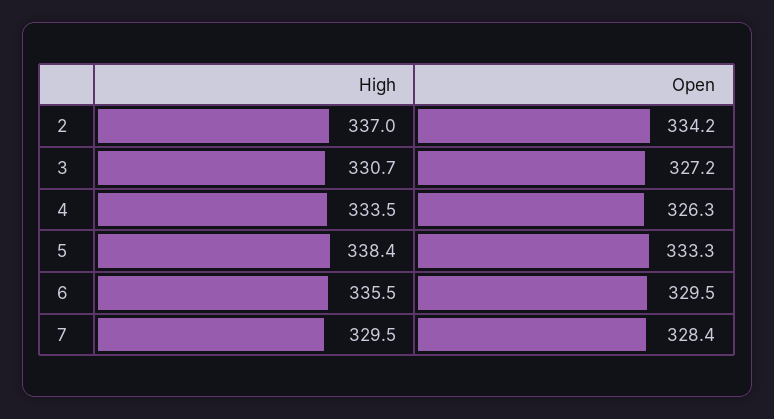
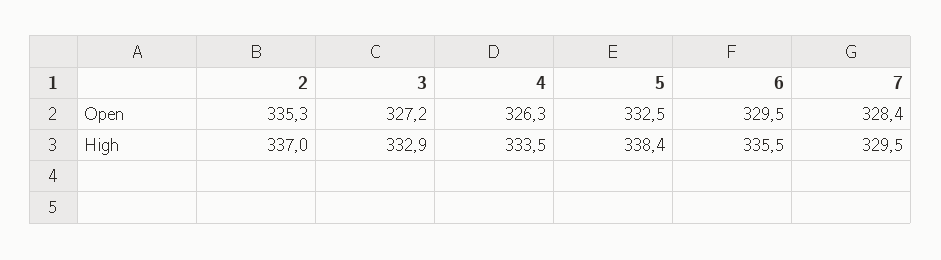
Open, 2: 334.2 -> 335.3
High, 3: 330.7 -> 332.9
Open, 5: 333.3 -> 332.5

